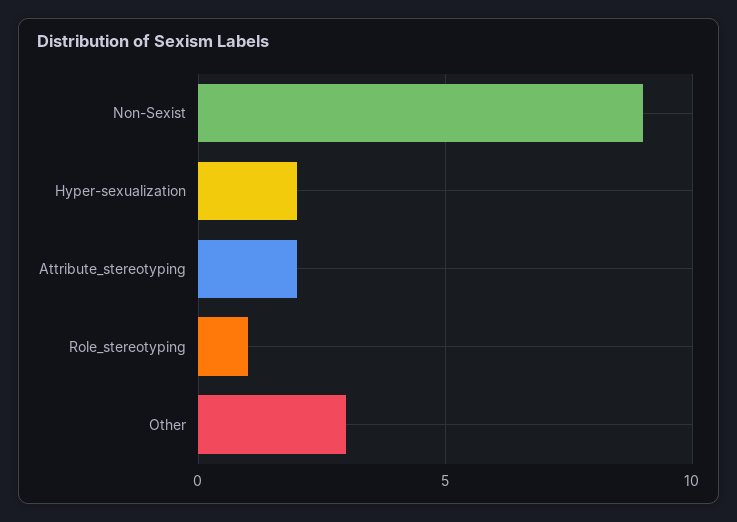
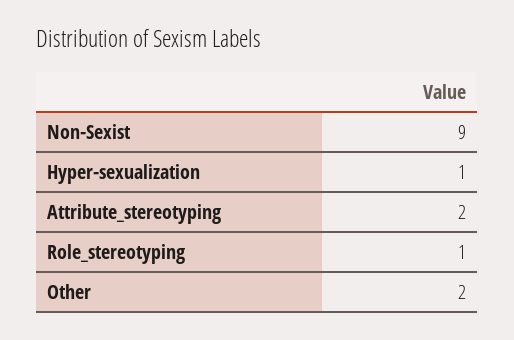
Hyper-sexualization: 2 -> 1
Other: 3 -> 2

